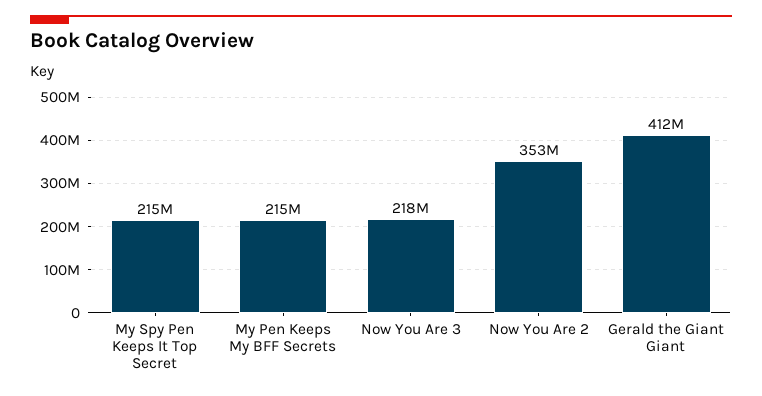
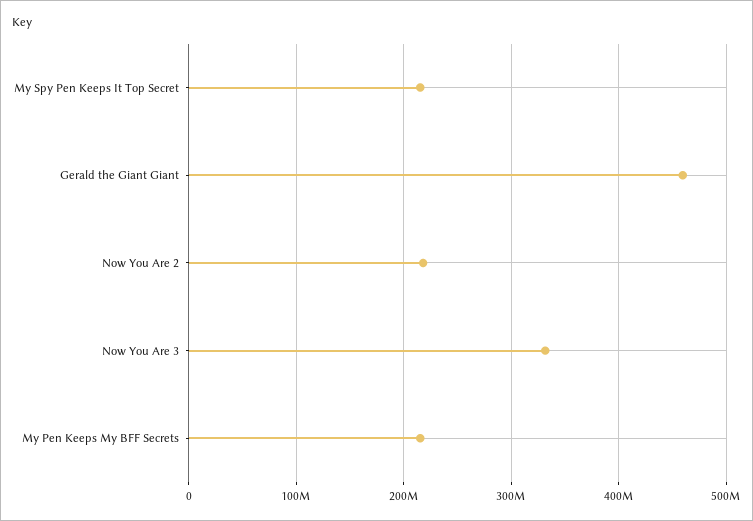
Now You Are 3: 218000000 -> 330000000
Now You Are 2: 353000000 -> 220000000
Gerald the Giant Giant: 412000000 -> 460000000

